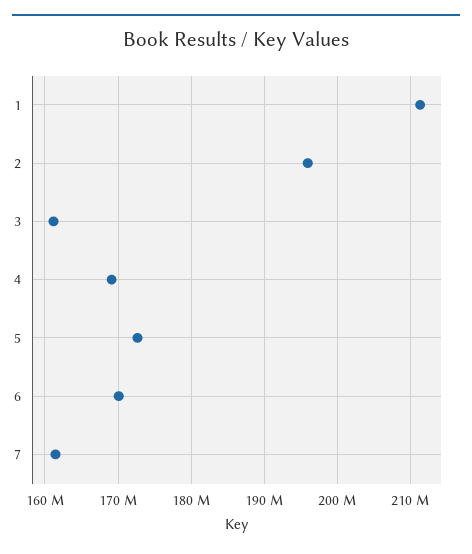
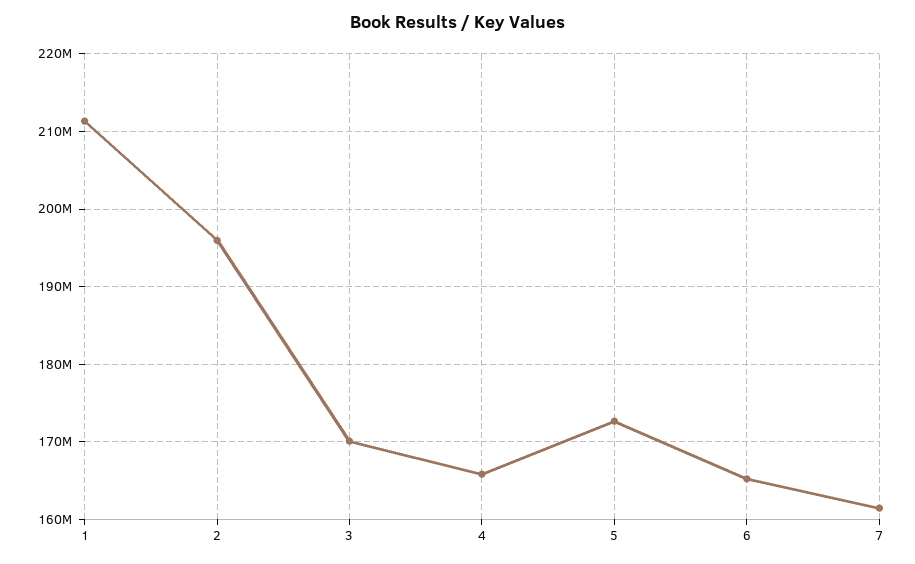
3: 161000000 -> 170000000
4: 169000000 -> 166000000
6: 170000000 -> 165000000

